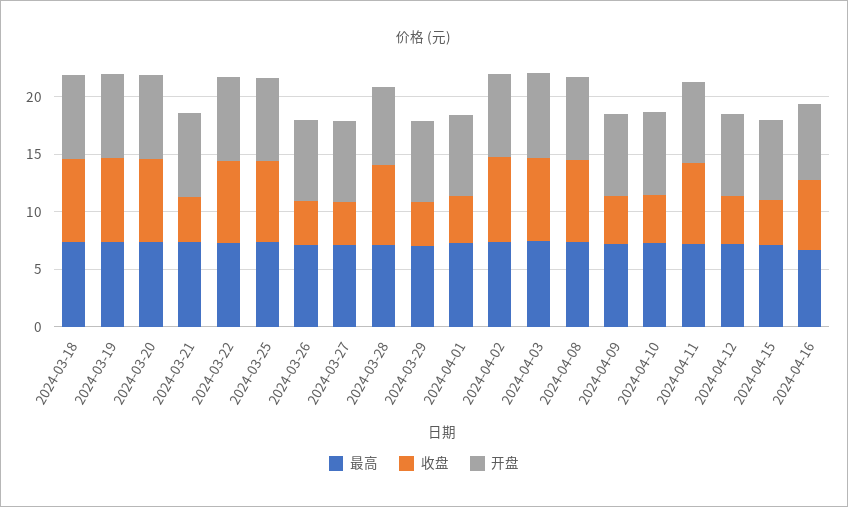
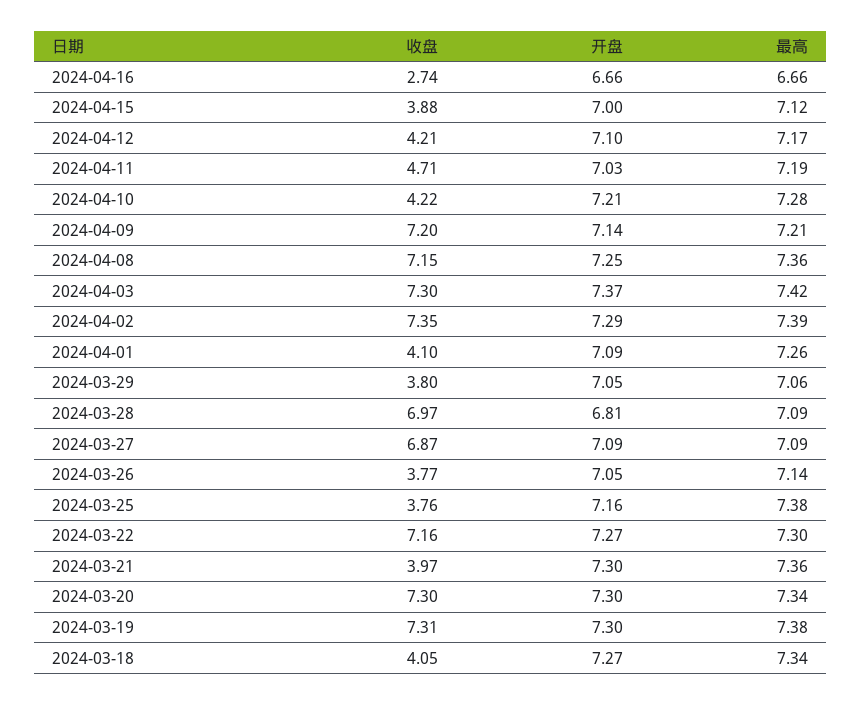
收盘, 2024-03-18: 7 -> 4.05
收盘, 2024-03-25: 7 -> 3.76
收盘, 2024-03-27: 4 -> 6.87
收盘, 2024-04-09: 4 -> 7.2
收盘, 2024-04-11: 7 -> 4.71
收盘, 2024-04-16: 6 -> 2.74

